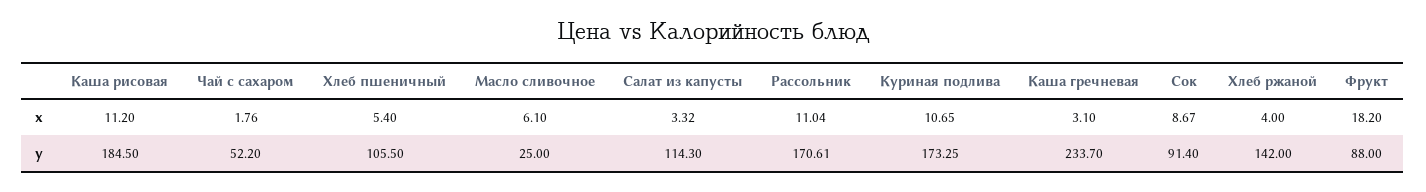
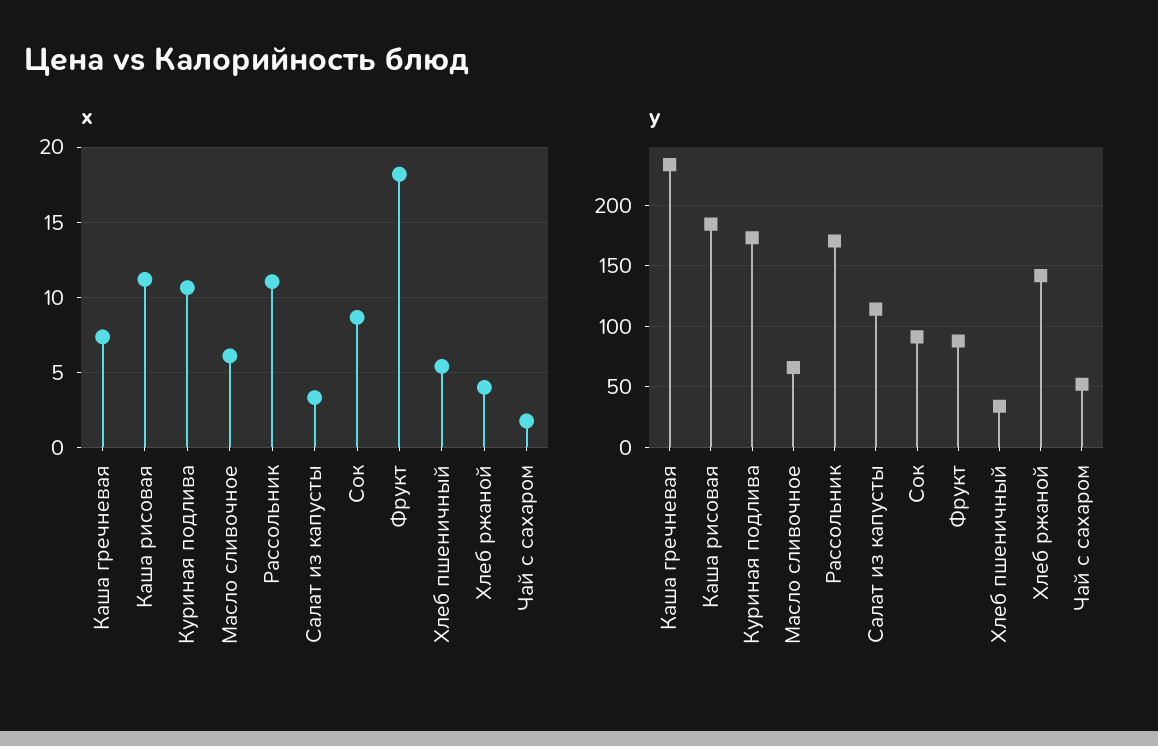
x, Каша гречневая: 3.1 -> 7.5
y, Хлеб пшеничный: 105.5 -> 35
y, Масло сливочное: 25 -> 65

